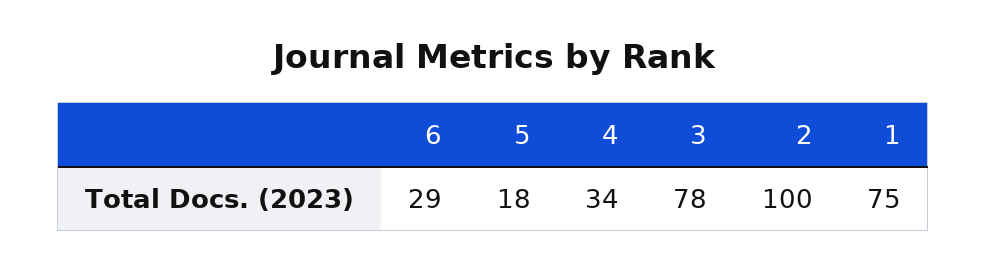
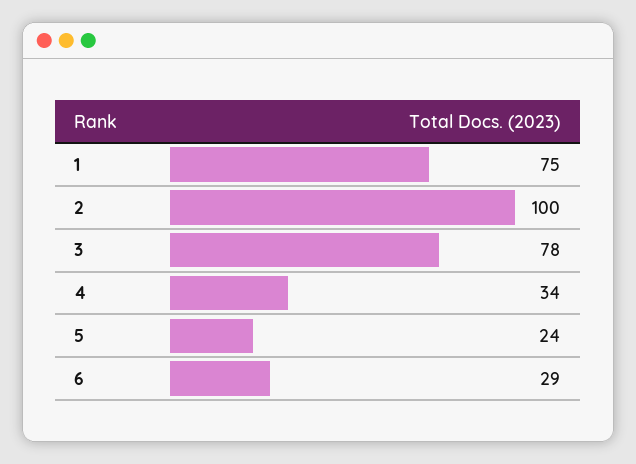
5: 18 -> 24

